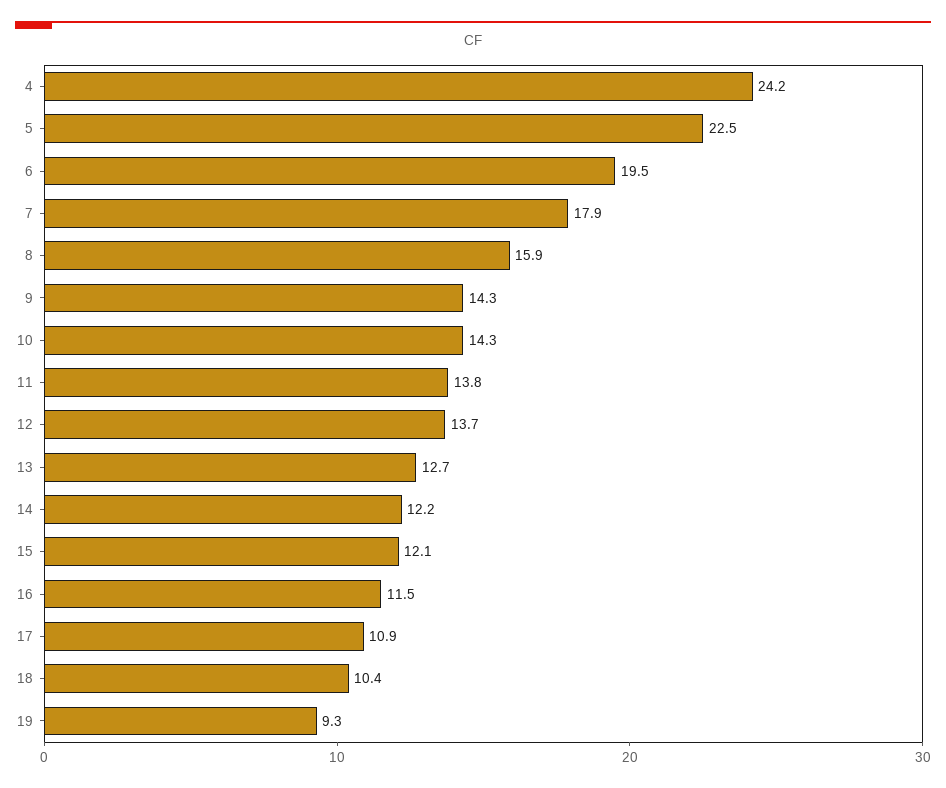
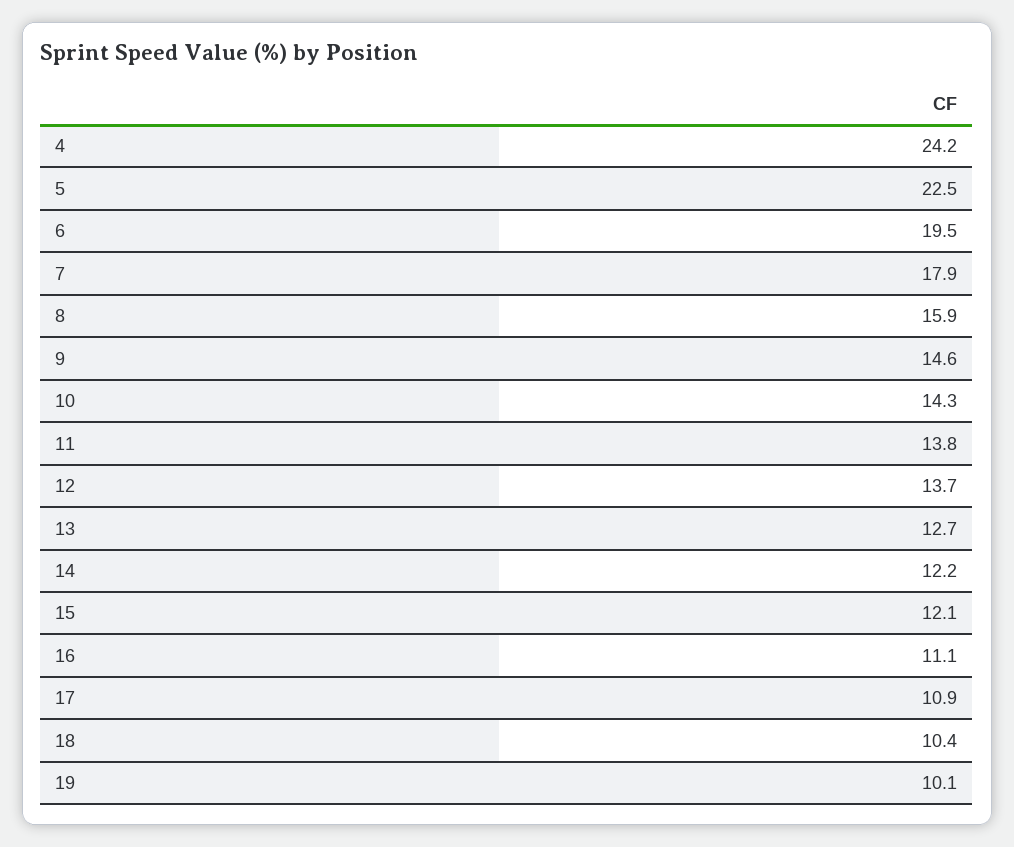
9: 14.3 -> 14.6
16: 11.5 -> 11.1
19: 9.3 -> 10.1

